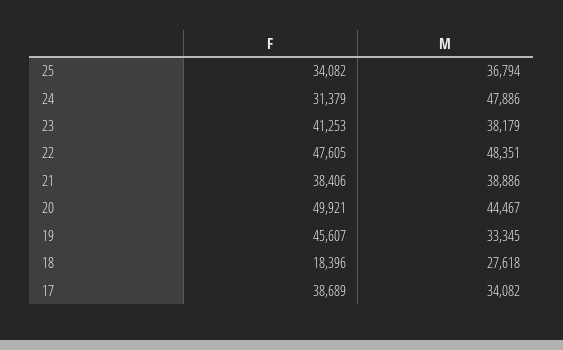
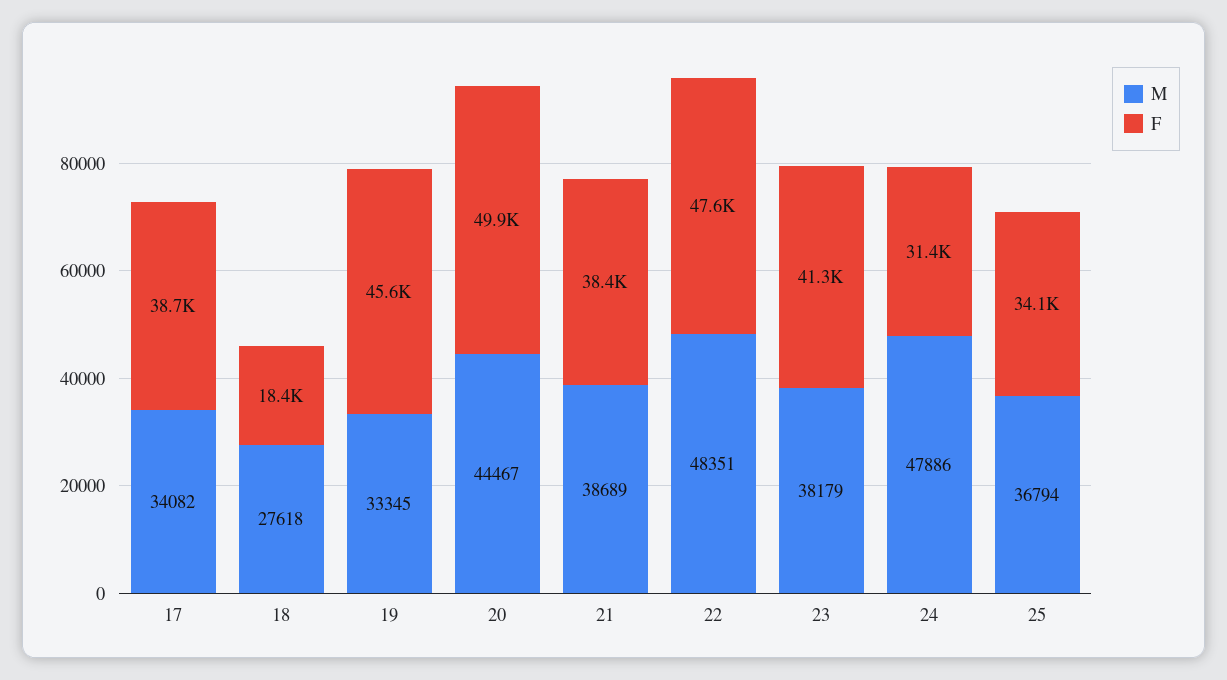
M, 21: 38886 -> 38689

